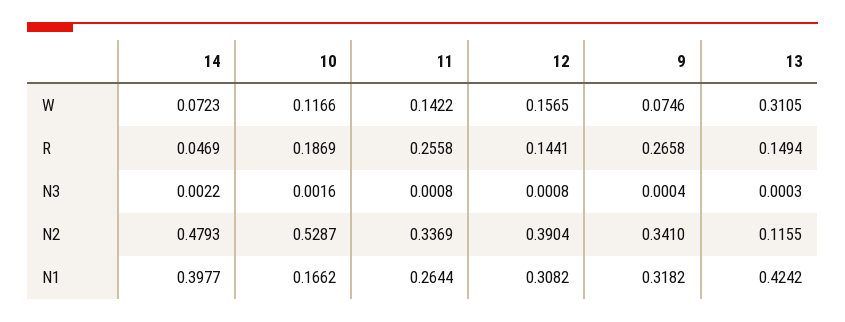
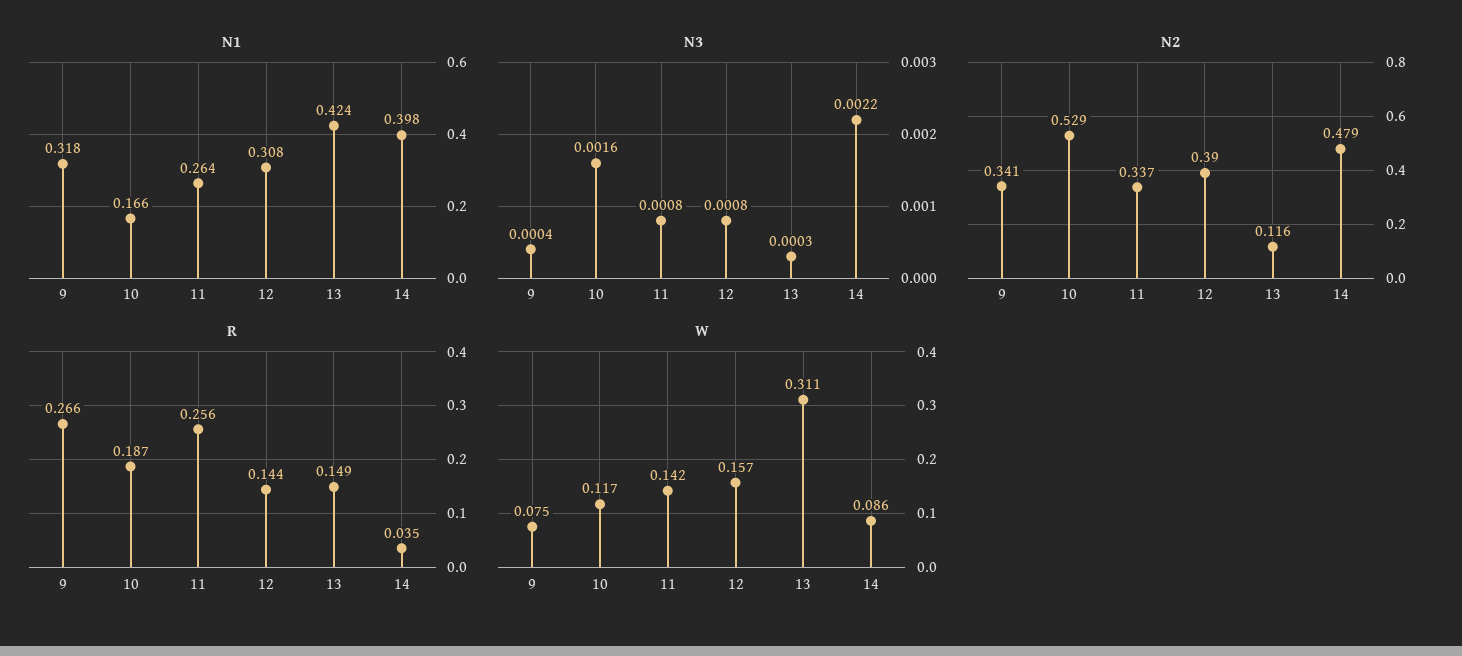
W, 14: 0.0723 -> 0.086
R, 14: 0.0469 -> 0.035

